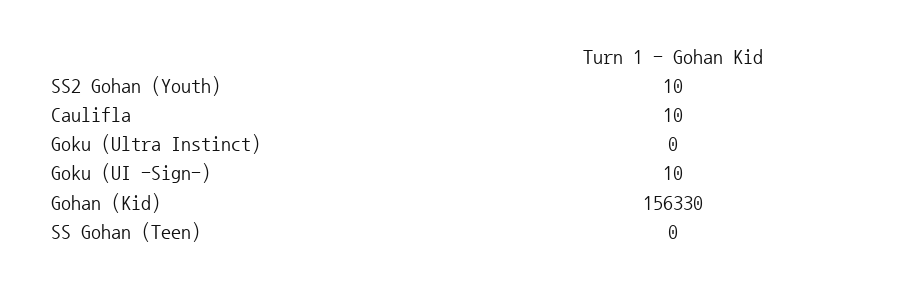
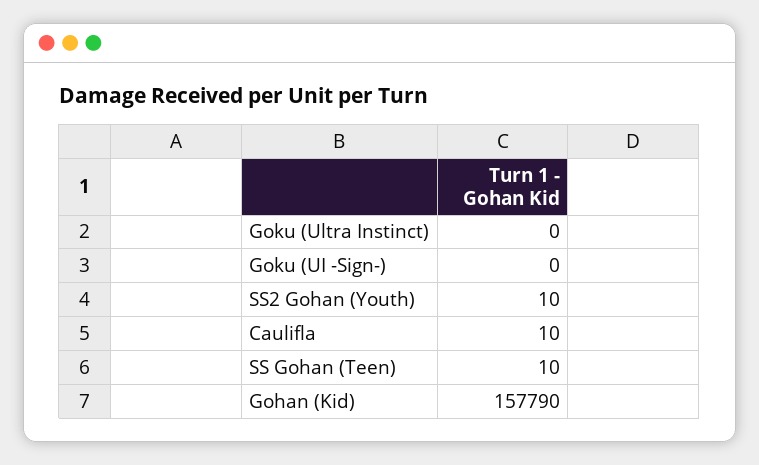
Goku (UI -Sign-): 10 -> 0
Gohan (Kid): 156330 -> 157790
SS Gohan (Teen): 0 -> 10

